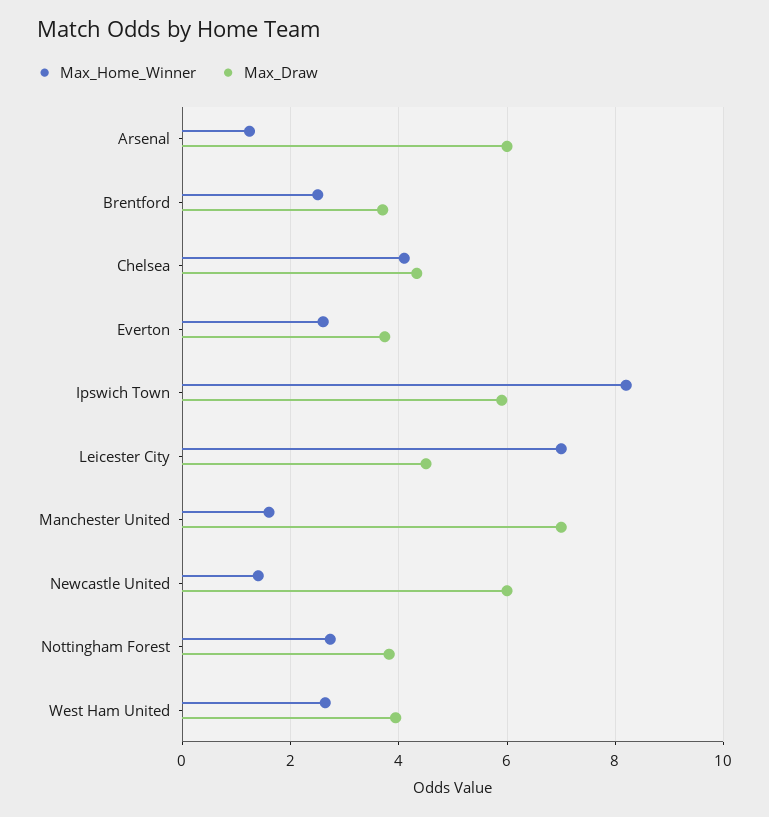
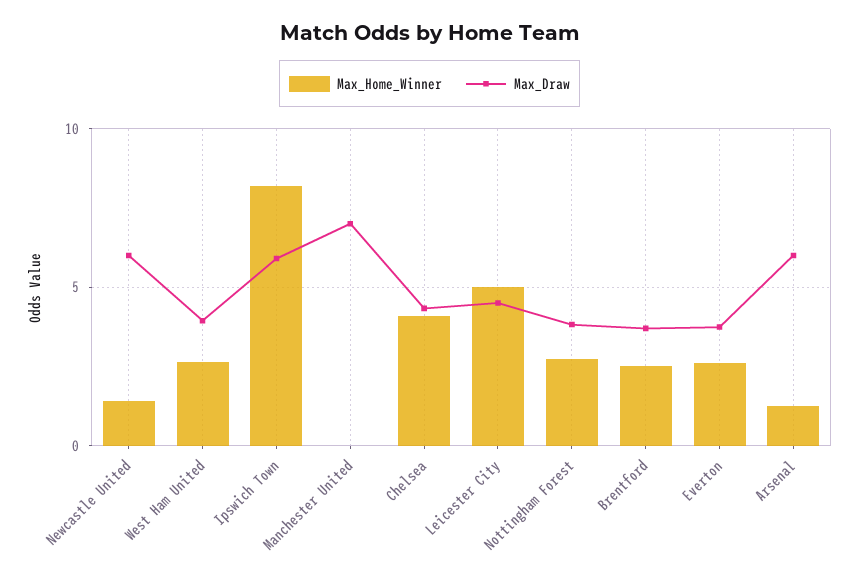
Max_Home_Winner, Leicester City: 7 -> 5
Max_Home_Winner, Manchester United: 1.6 -> 0

